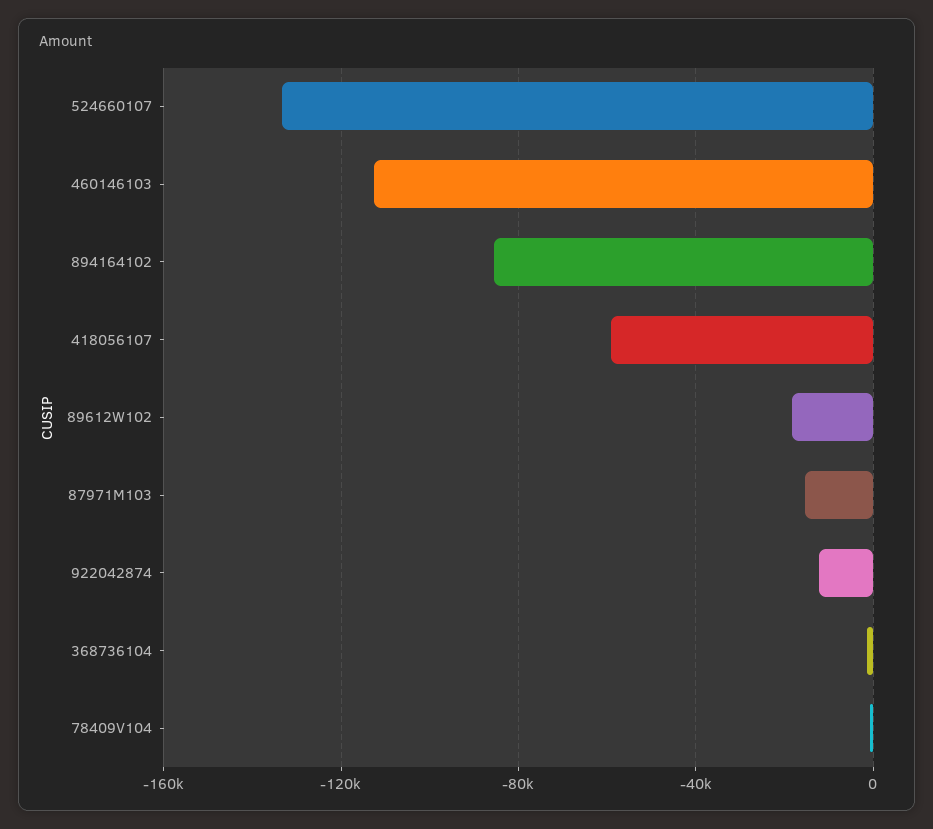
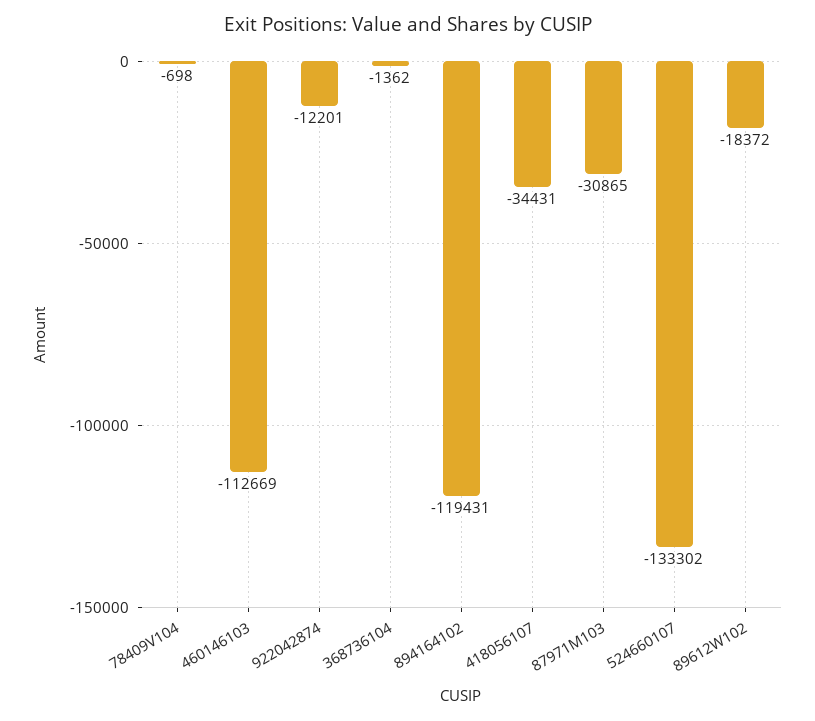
894164102: -85000 -> -119431
418056107: -60000 -> -34431
87971M103: -15000 -> -30865

